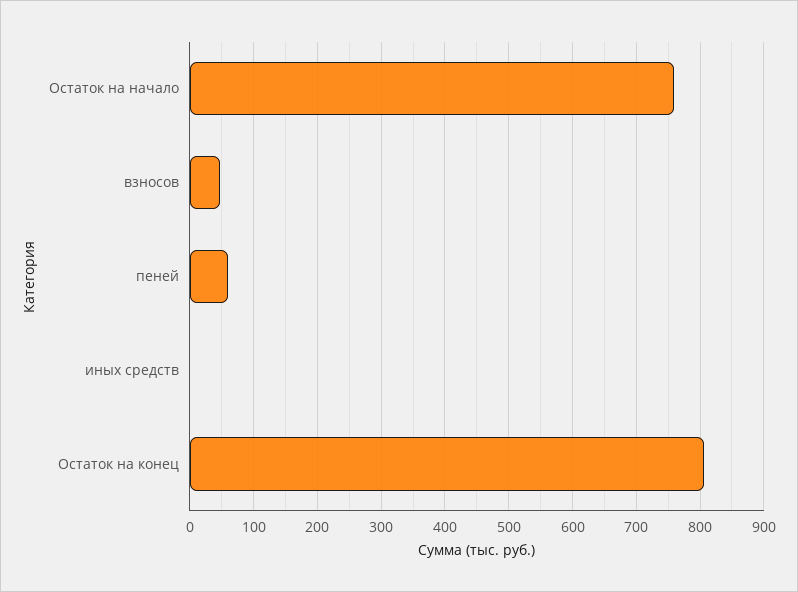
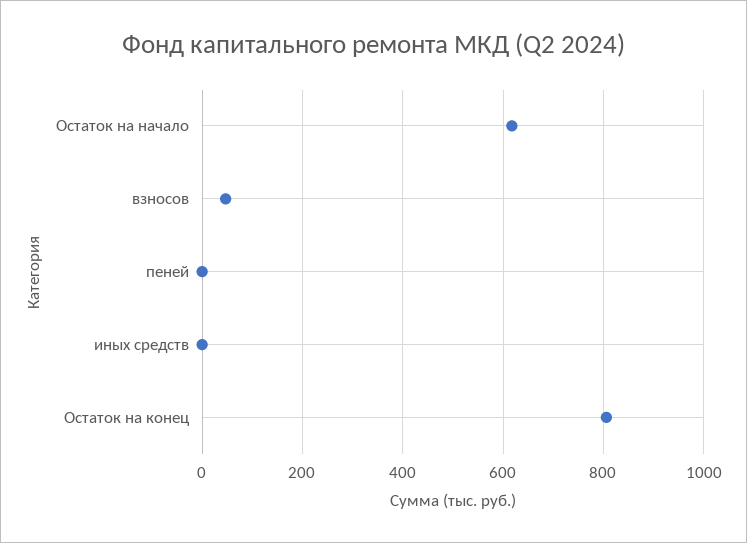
Остаток на начало: 760 -> 620
пеней: 60 -> 0

